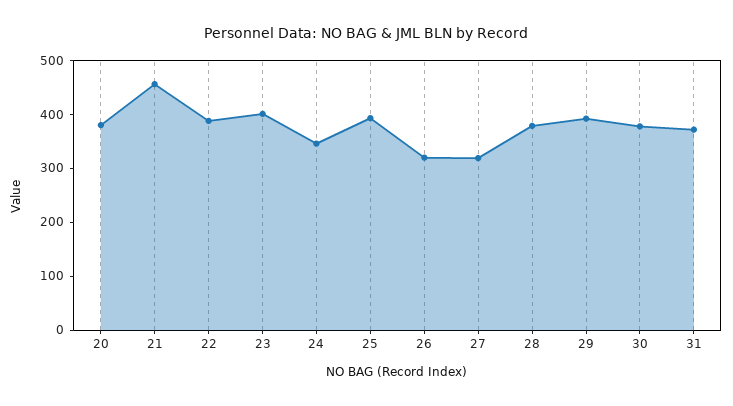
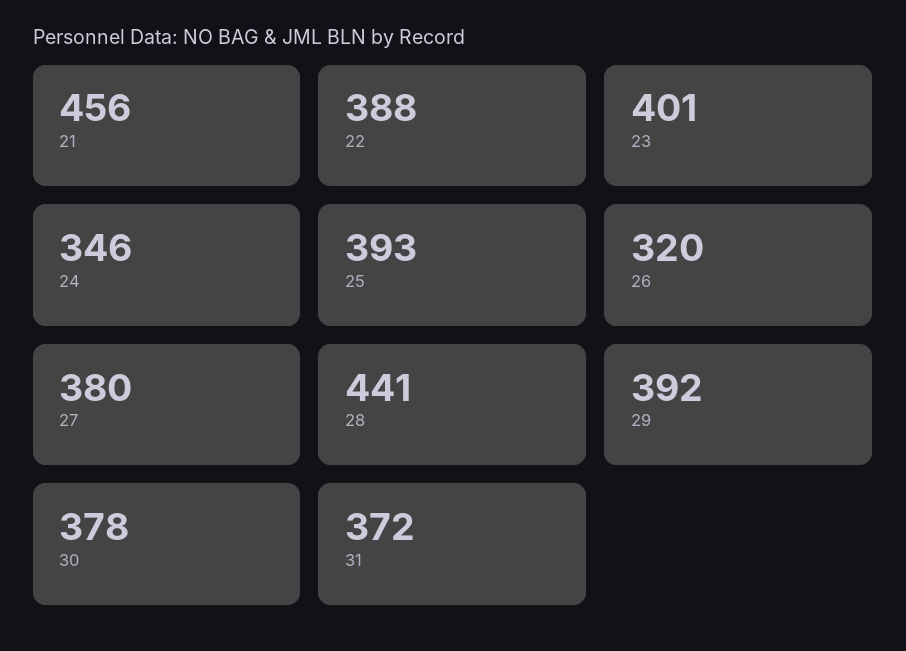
20: 380 -> none
27: 320 -> 380
28: 380 -> 441

